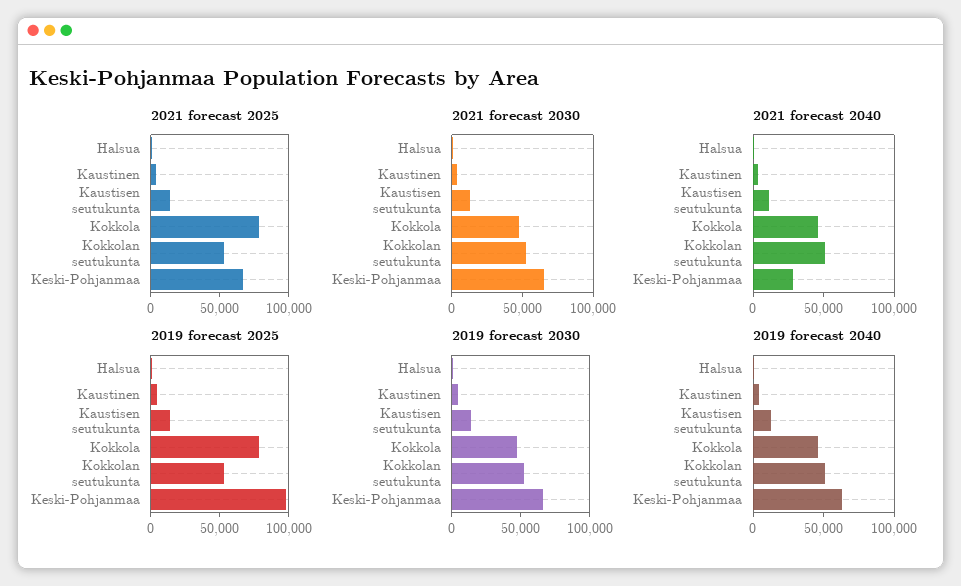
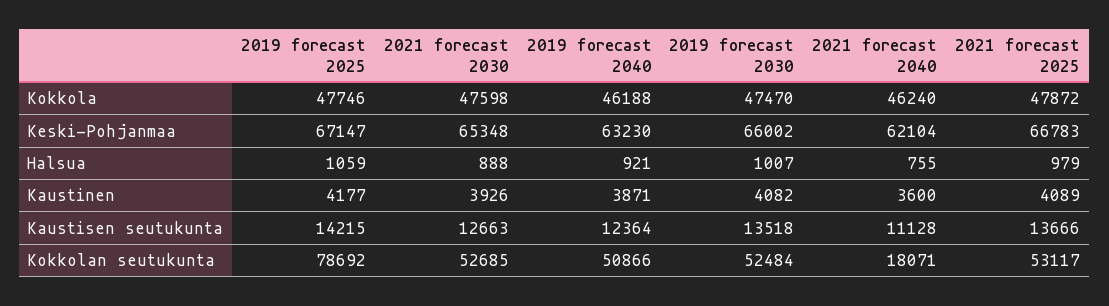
2021 forecast 2025, Kokkola: 80000 -> 47872
2021 forecast 2040, Kokkolan seutukunta: 50000 -> 18071
2021 forecast 2040, Keski-Pohjanmaa: 30000 -> 62104
2019 forecast 2025, Kokkola: 80000 -> 47746
2019 forecast 2025, Kokkolan seutukunta: 50000 -> 78692
2019 forecast 2025, Keski-Pohjanmaa: 100000 -> 67147

